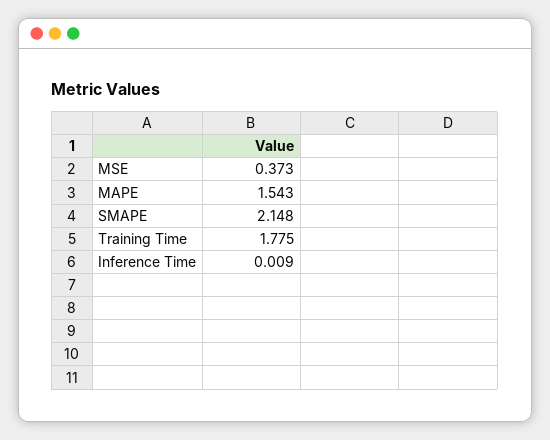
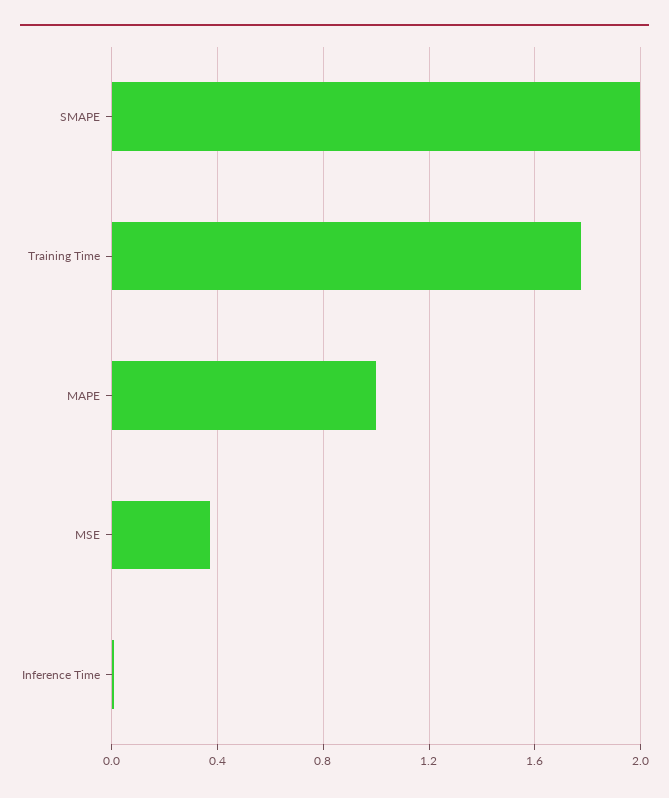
MAPE: 1.543 -> 1
SMAPE: 2.148 -> 2

